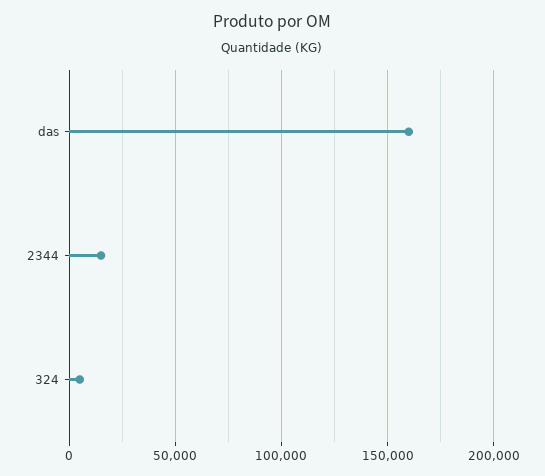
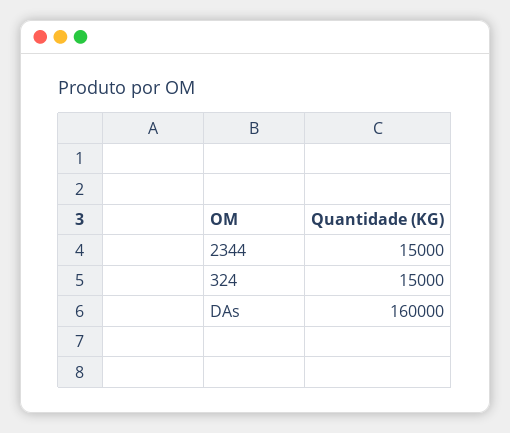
324: 5000 -> 15000

